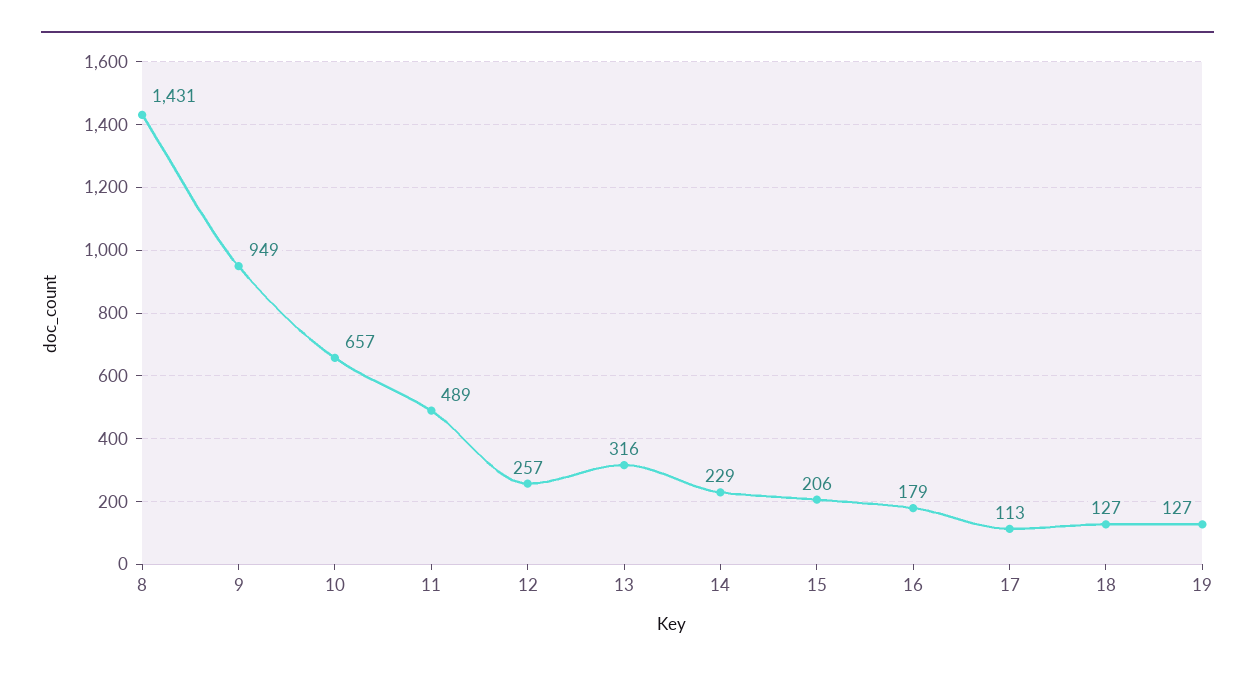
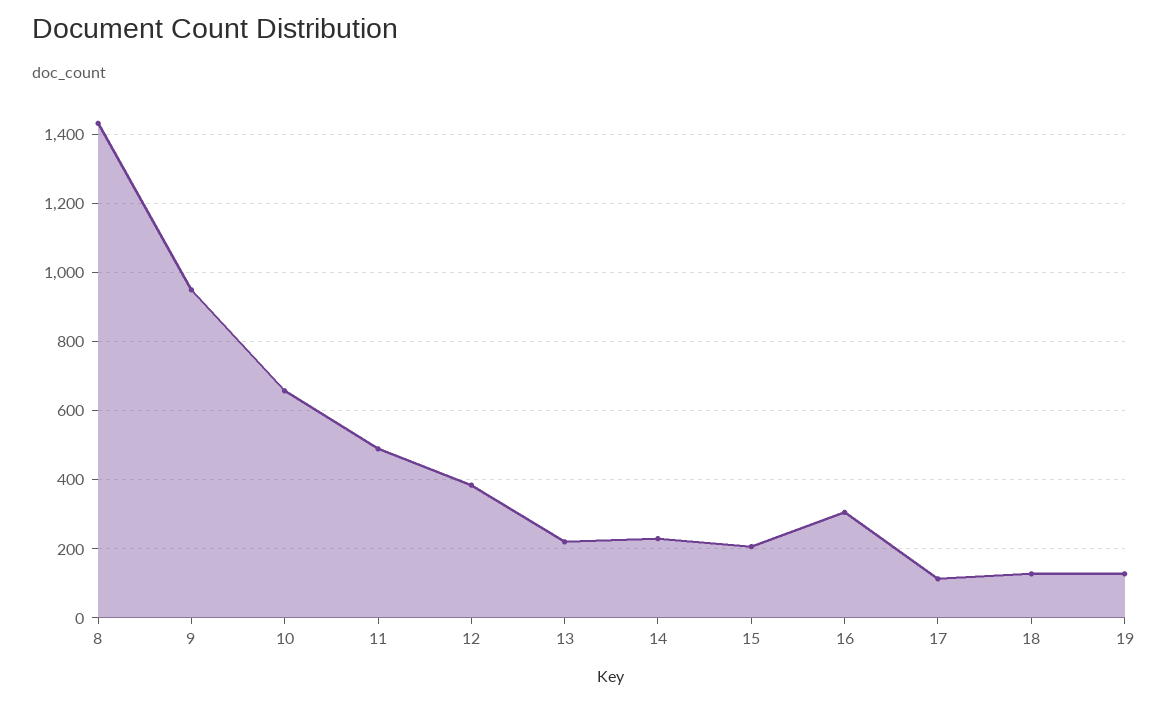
12: 257 -> 380
13: 316 -> 220
16: 179 -> 300

